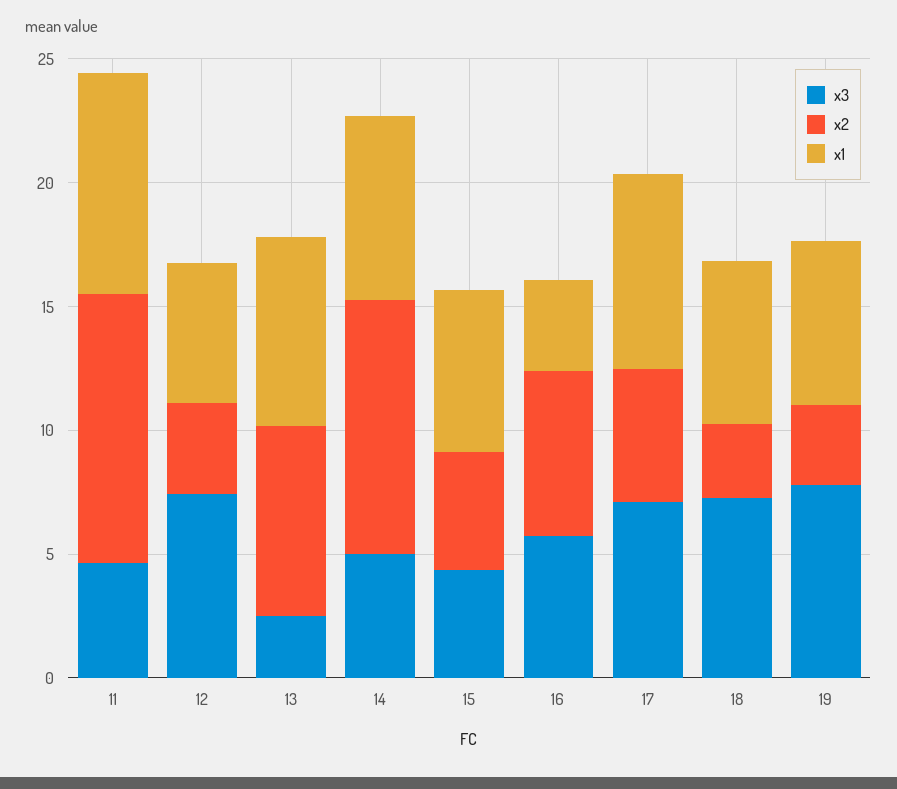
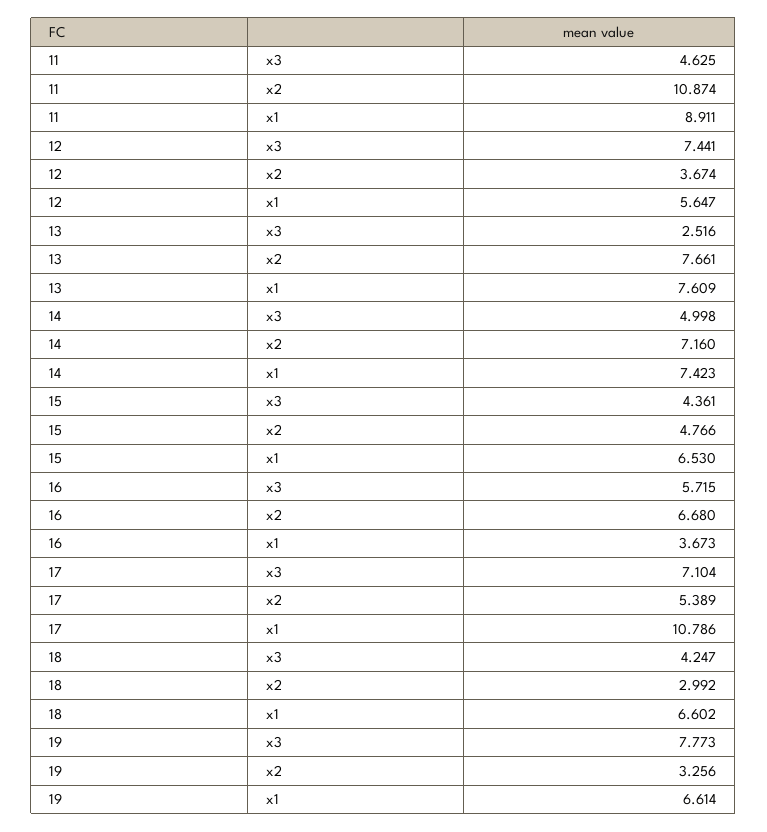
x2, 14: 10 -> 7.16
x1, 17: 8 -> 10.786
x3, 18: 7 -> 4.247

